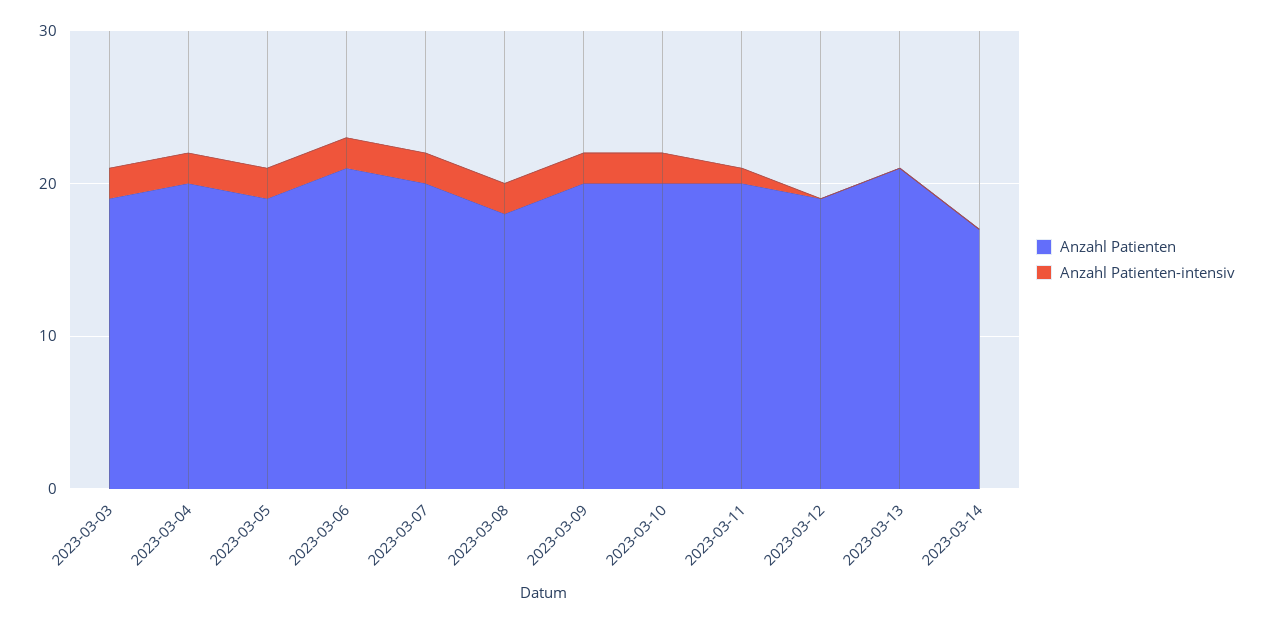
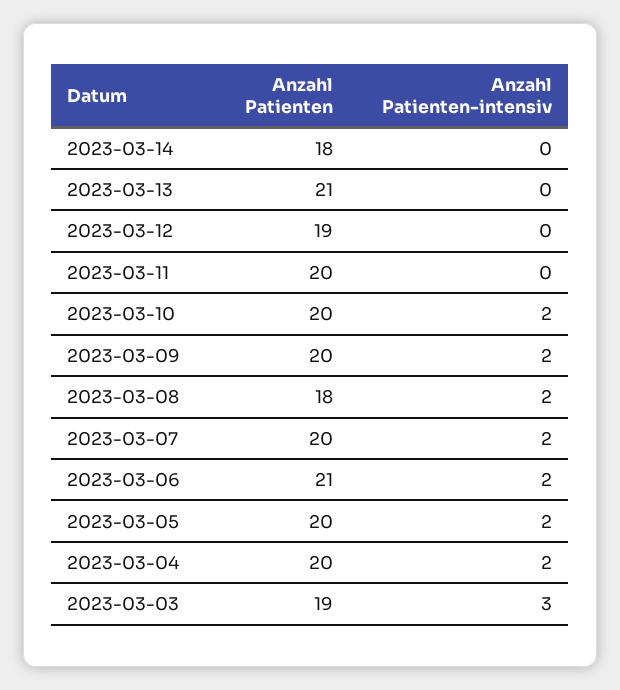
Anzahl Patienten-intensiv, 2023-03-03: 2 -> 3
Anzahl Patienten, 2023-03-05: 19 -> 20
Anzahl Patienten-intensiv, 2023-03-11: 1 -> 0
Anzahl Patienten, 2023-03-14: 17 -> 18

